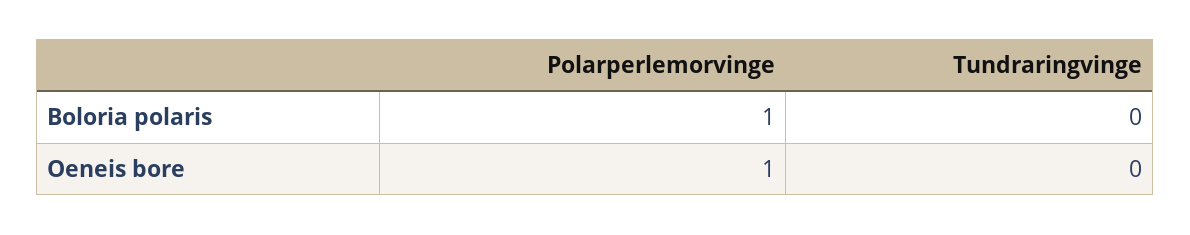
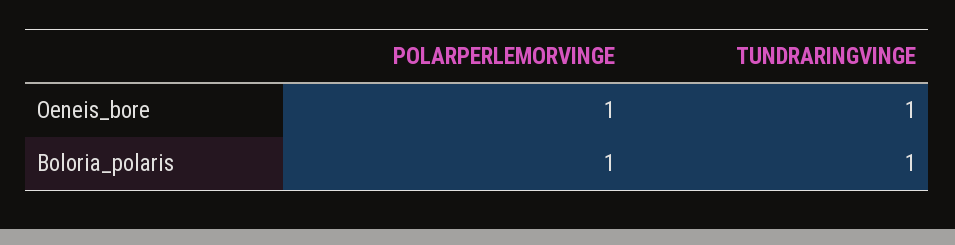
Tundraringvinge, Boloria polaris: 0 -> 1
Tundraringvinge, Oeneis bore: 0 -> 1

